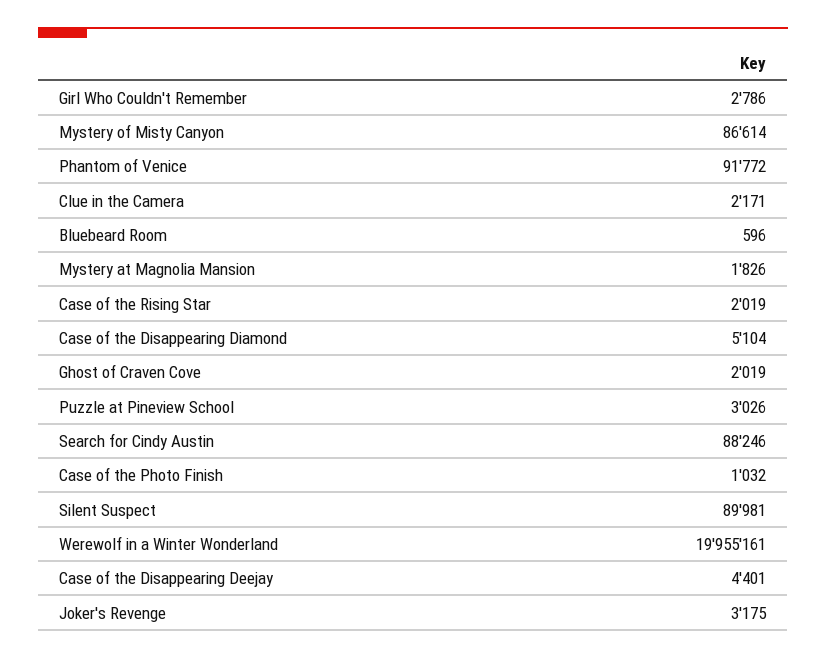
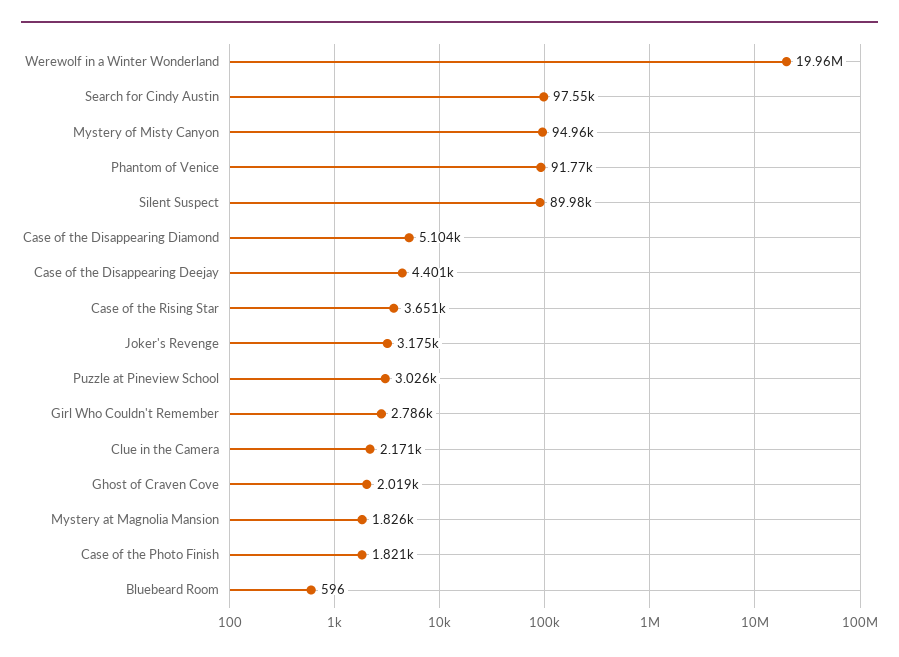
Mystery of Misty Canyon: 86614 -> 94960
Case of the Rising Star: 2019 -> 3651
Search for Cindy Austin: 88246 -> 97550
Case of the Photo Finish: 1032 -> 1821

